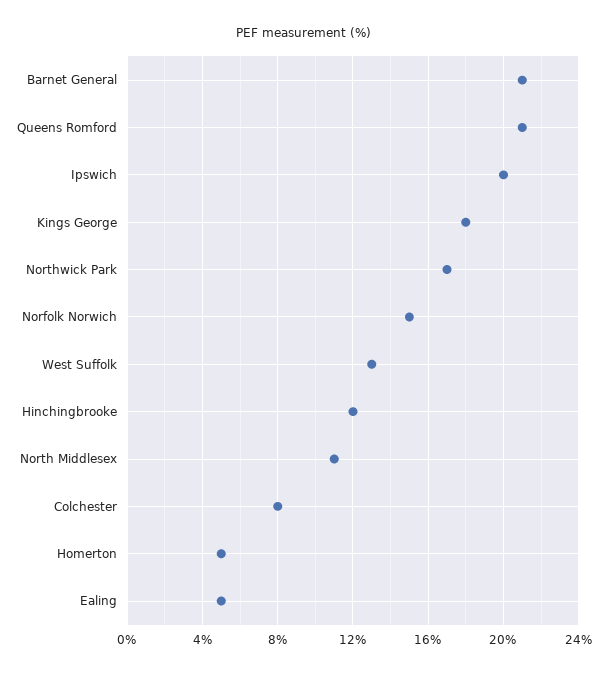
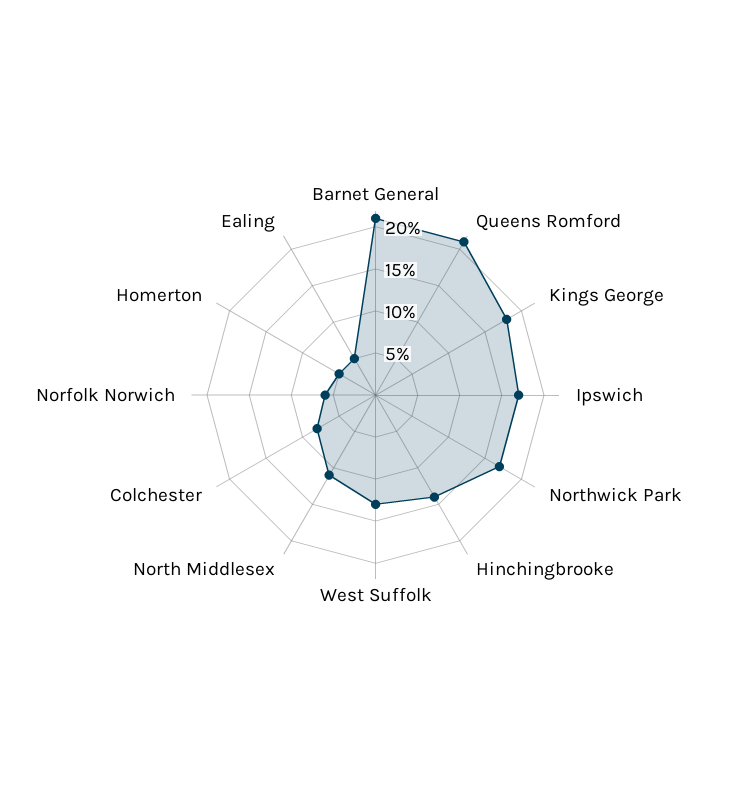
Ipswich: 20 -> 17
Norfolk Norwich: 15 -> 6
Hinchingbrooke: 12 -> 14

